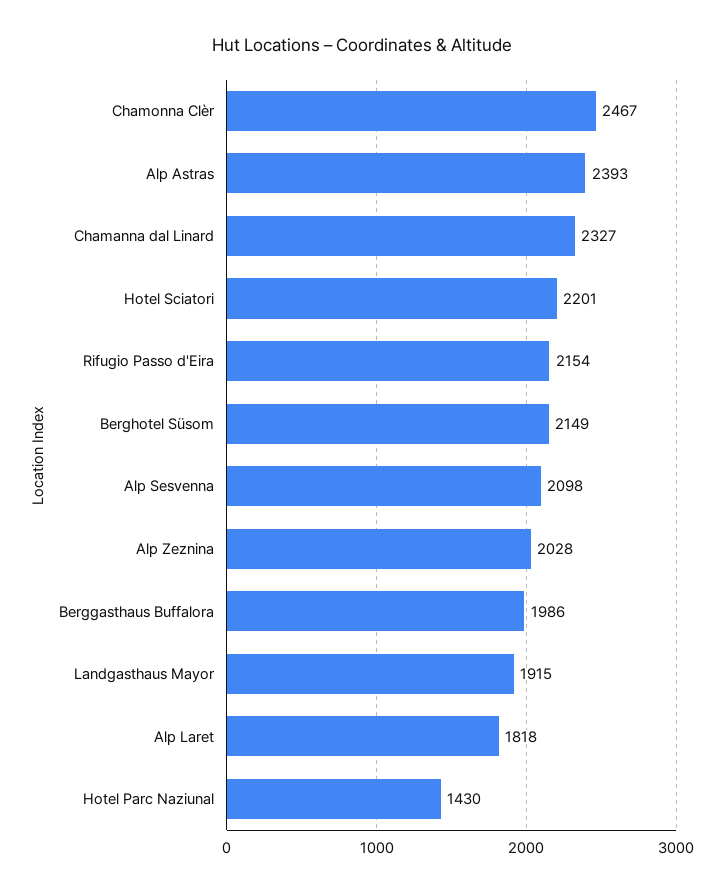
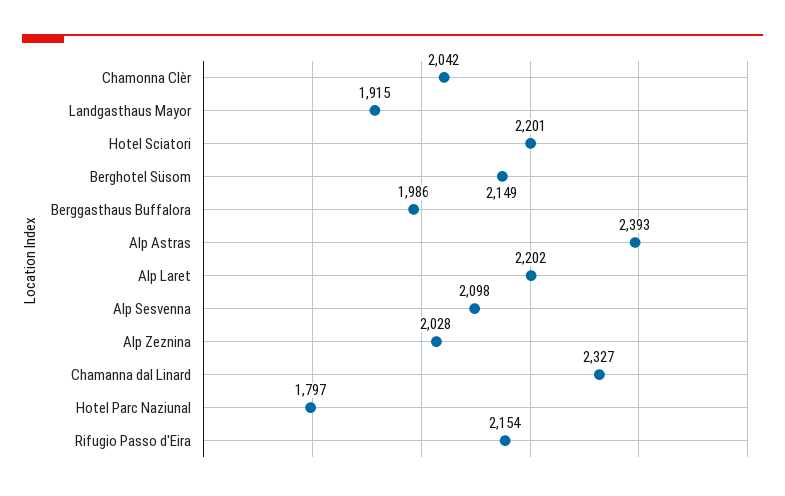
Chamonna Clèr: 2467 -> 2042
Alp Laret: 1818 -> 2202
Hotel Parc Naziunal: 1430 -> 1797

